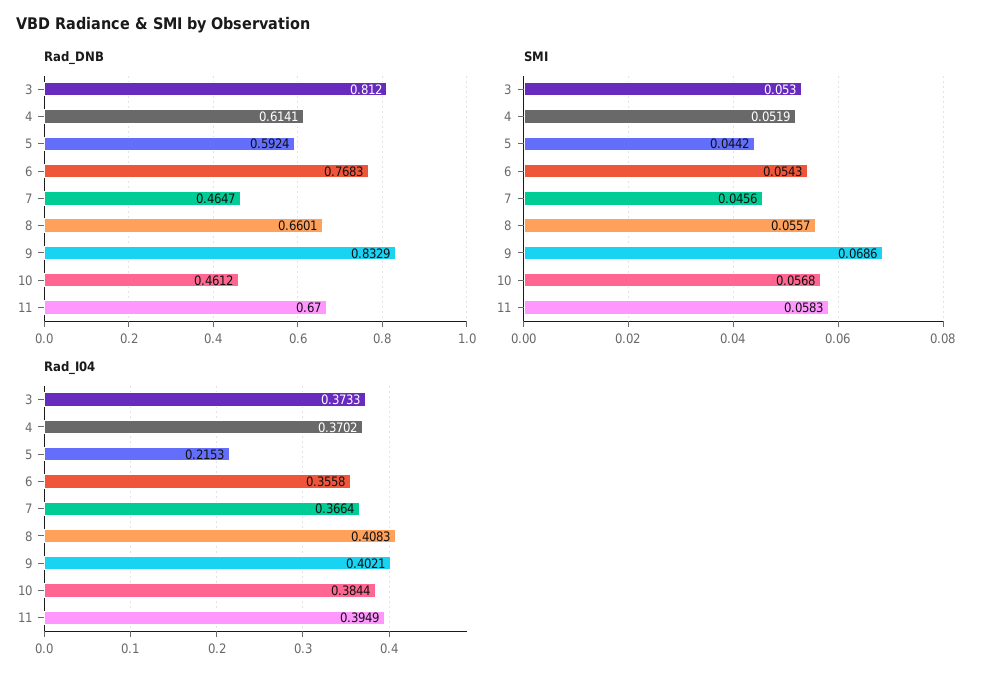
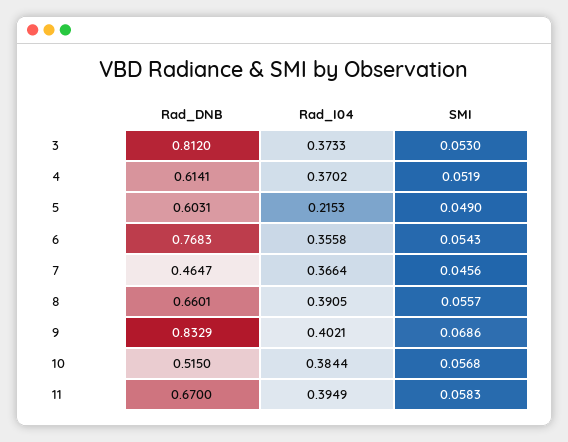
Rad_DNB, 5: 0.5924 -> 0.6031
Rad_DNB, 10: 0.4612 -> 0.515
SMI, 5: 0.0442 -> 0.049
Rad_I04, 8: 0.4083 -> 0.3905

